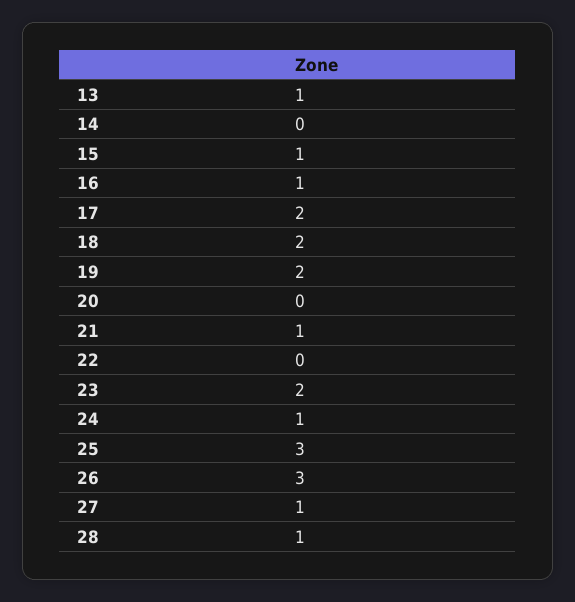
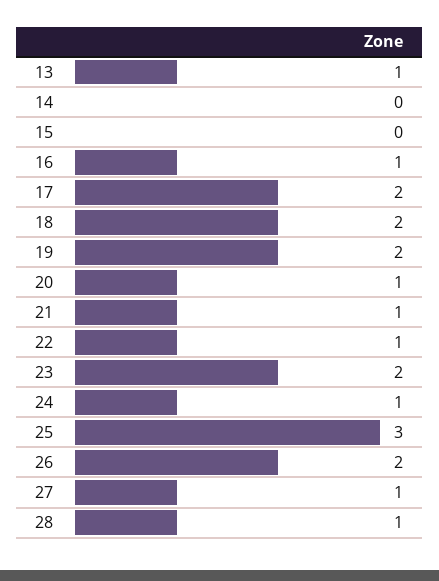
15: 1 -> 0
20: 0 -> 1
22: 0 -> 1
26: 3 -> 2

